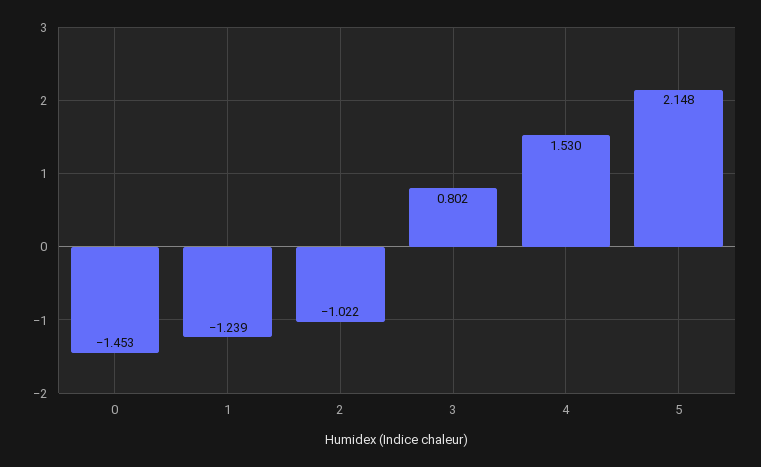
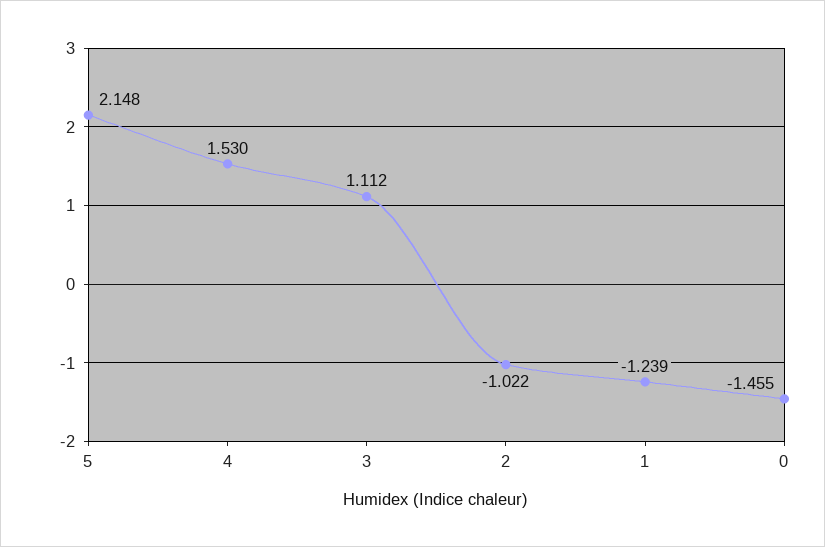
0: -1.453 -> -1.455
3: 0.802 -> 1.112

